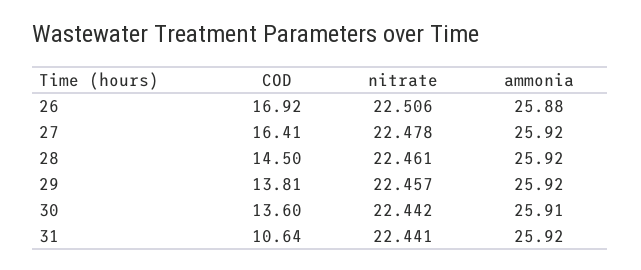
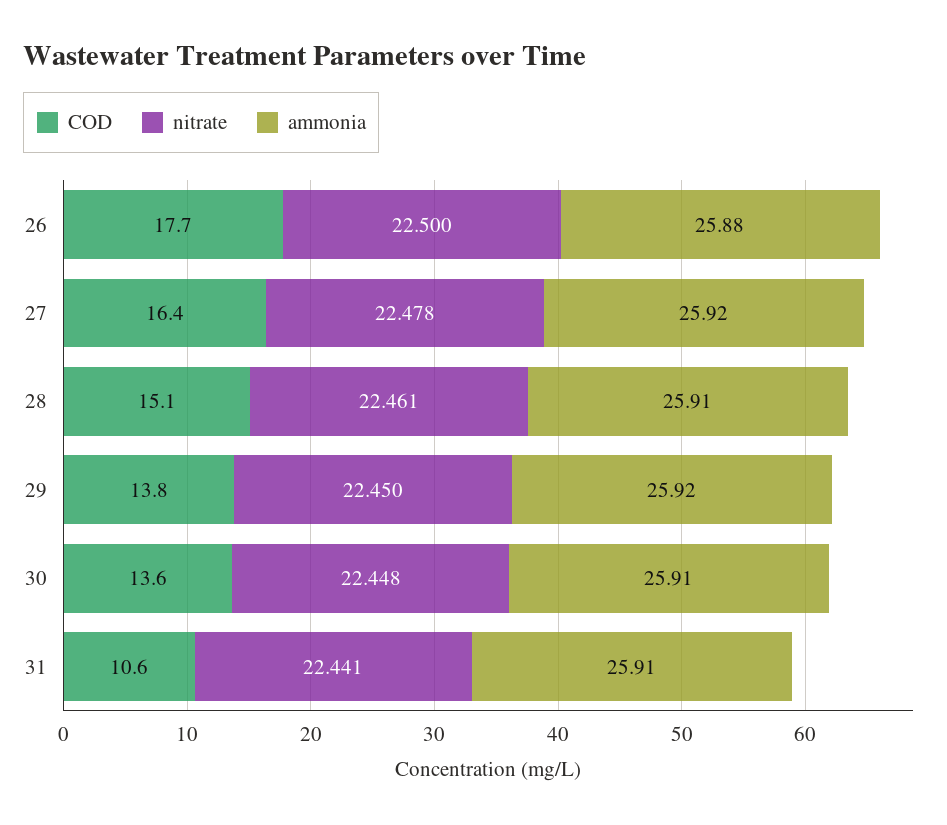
COD, 26: 16.92 -> 17.7
nitrate, 26: 22.506 -> 22.5
COD, 28: 14.5 -> 15.1
ammonia, 28: 25.92 -> 25.91
nitrate, 29: 22.457 -> 22.45
nitrate, 30: 22.442 -> 22.448
ammonia, 31: 25.92 -> 25.91

